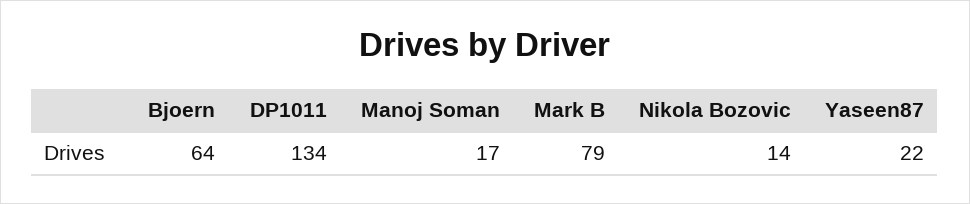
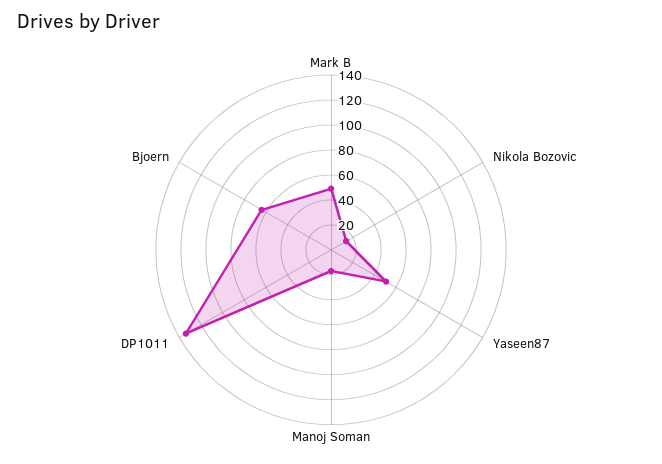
Mark B: 79 -> 50
Yaseen87: 22 -> 50

